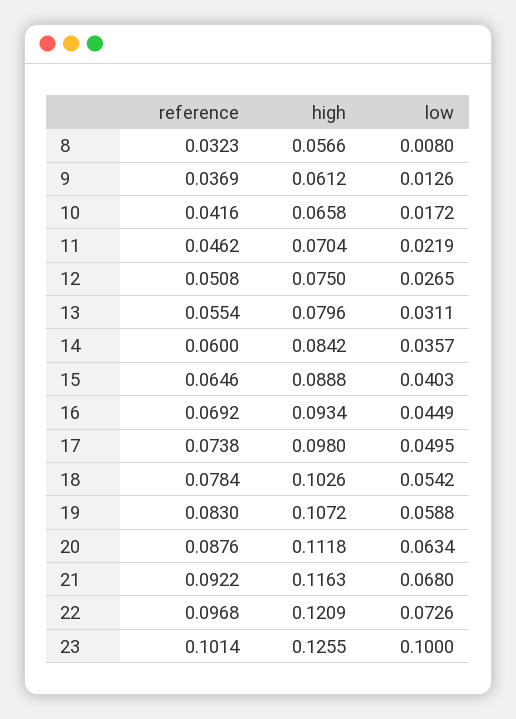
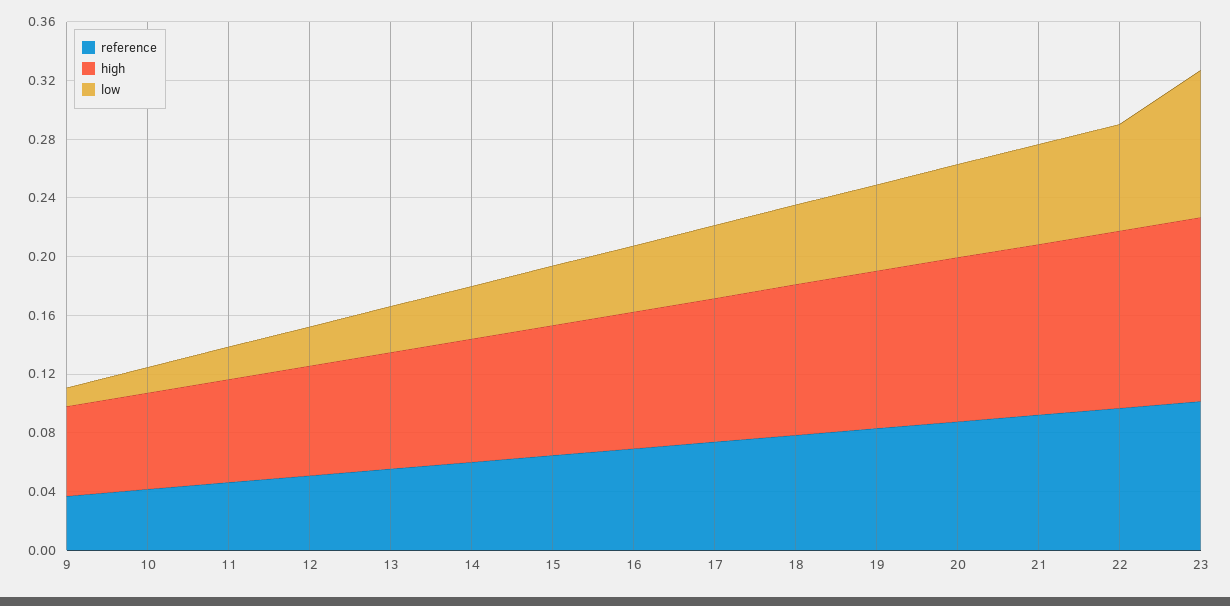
reference, 8: 0.0323 -> none
high, 8: 0.0566 -> none
low, 8: 0.008 -> none

